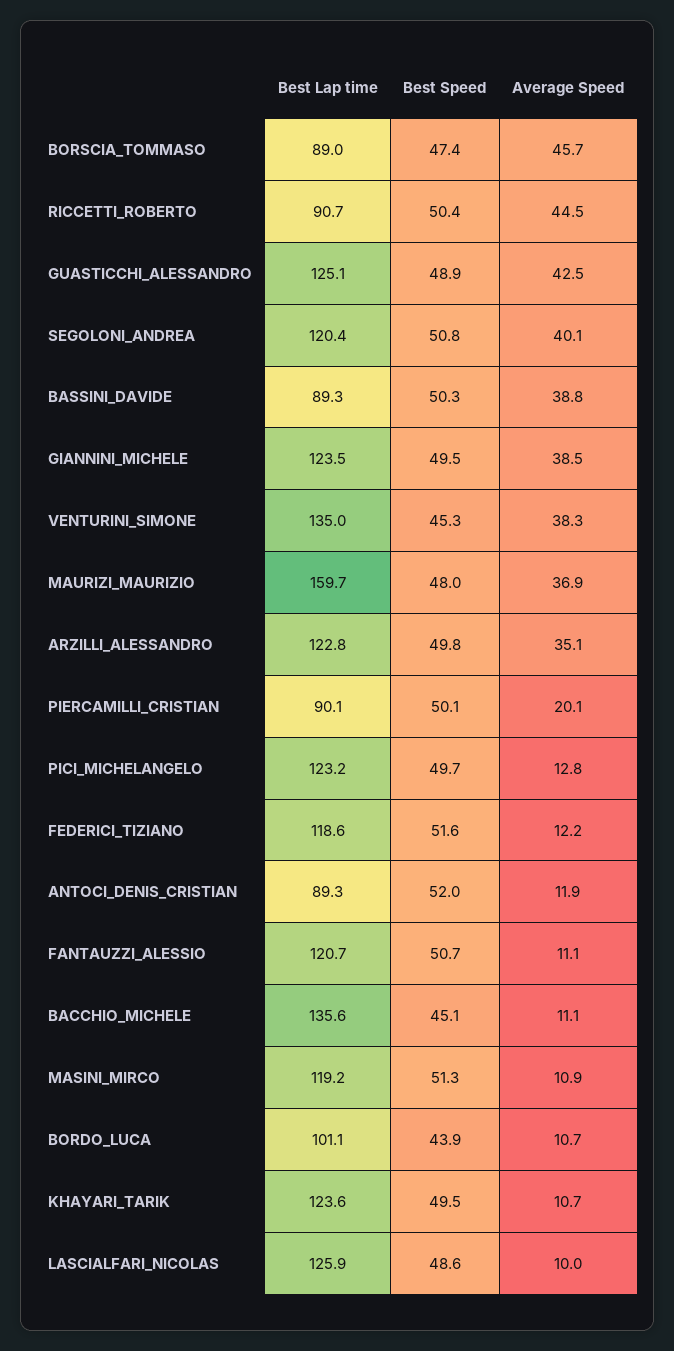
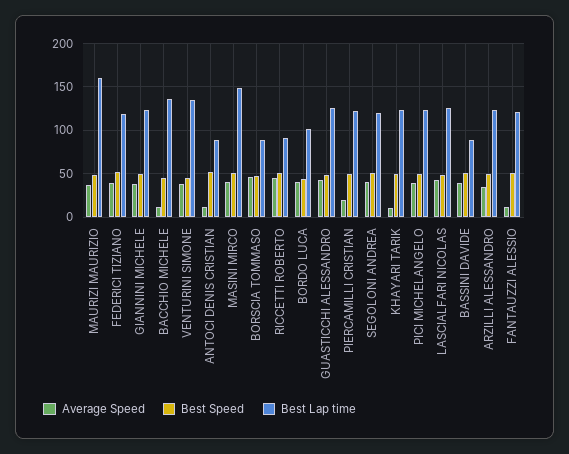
Best Lap time, PIERCAMILLI_CRISTIAN: 90.1 -> 120
Average Speed, PICI_MICHELANGELO: 12.8 -> 40
Average Speed, FEDERICI_TIZIANO: 12.2 -> 40
Best Lap time, MASINI_MIRCO: 119.2 -> 150
Average Speed, MASINI_MIRCO: 10.9 -> 40
Average Speed, BORDO_LUCA: 10.7 -> 40
Average Speed, LASCIALFARI_NICOLAS: 10 -> 40

